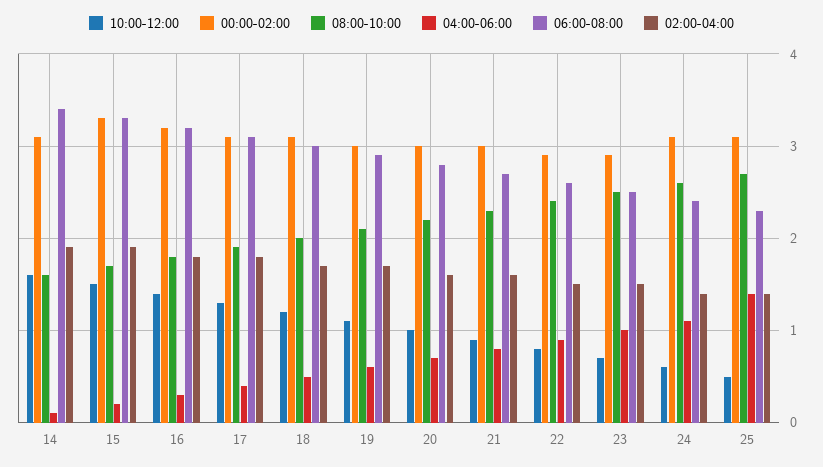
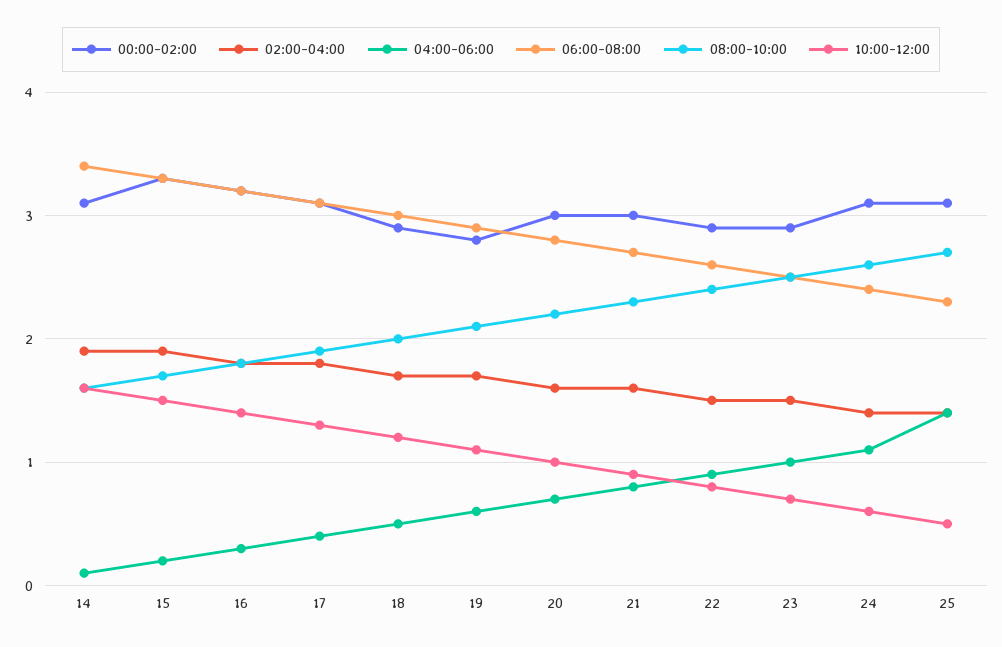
00:00-02:00, 18: 3.1 -> 2.9
00:00-02:00, 19: 3 -> 2.8

